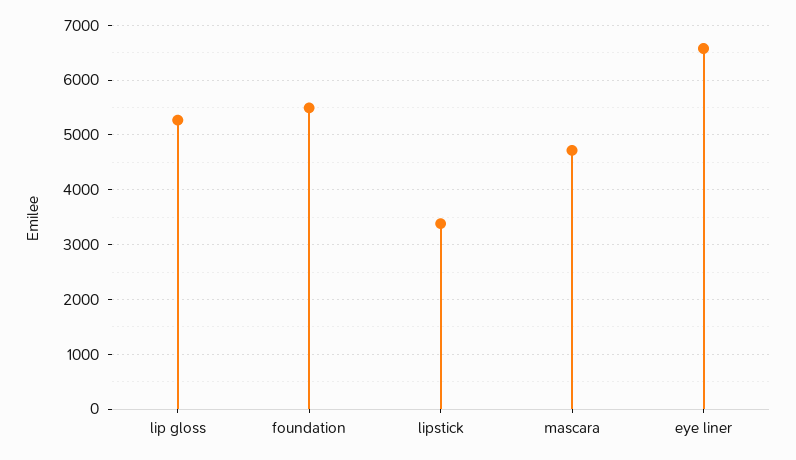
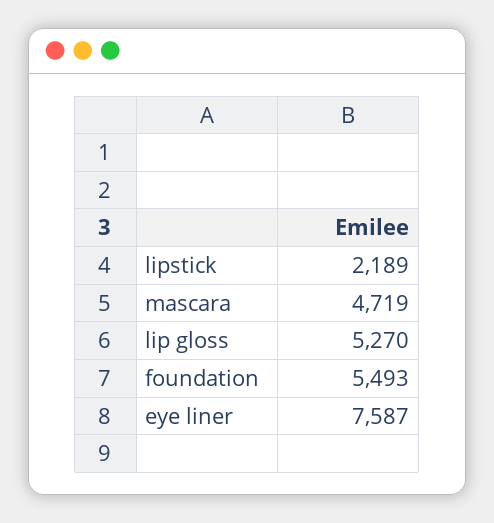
lipstick: 3400 -> 2189
eye liner: 6600 -> 7587

